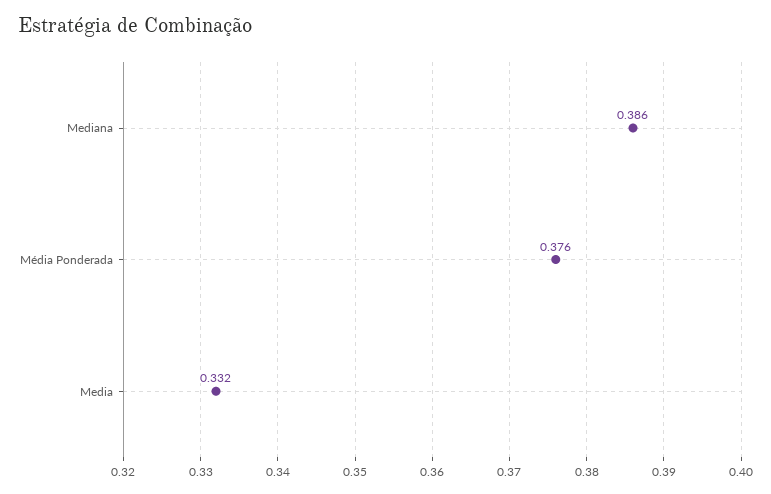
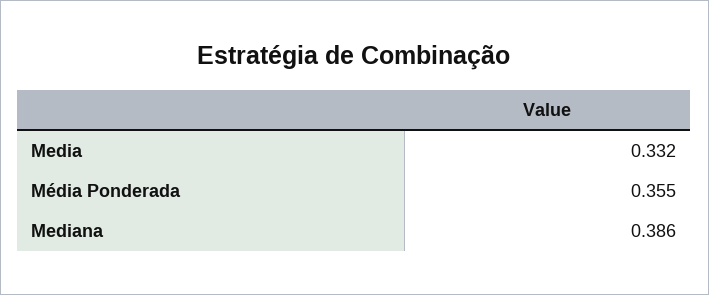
Média Ponderada: 0.376 -> 0.355

